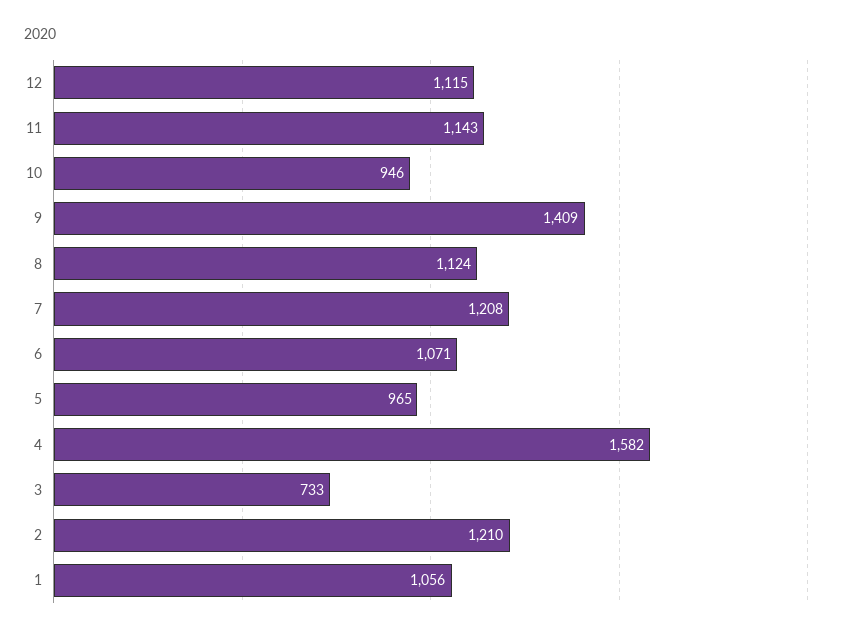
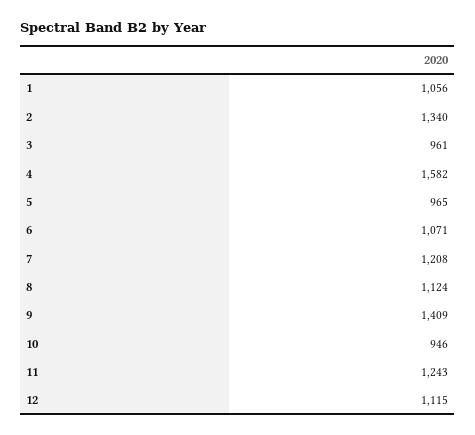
11: 1143 -> 1243
3: 733 -> 961
2: 1210 -> 1340

